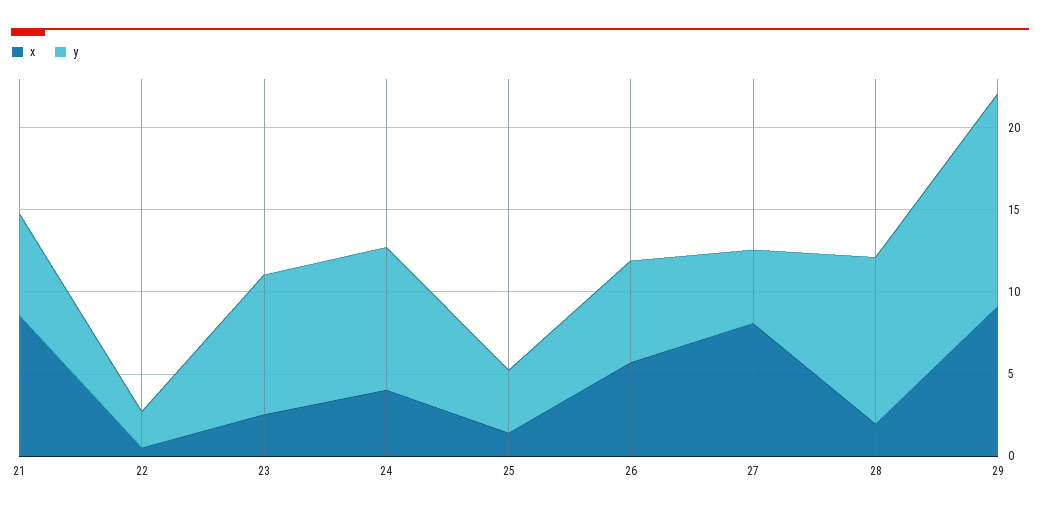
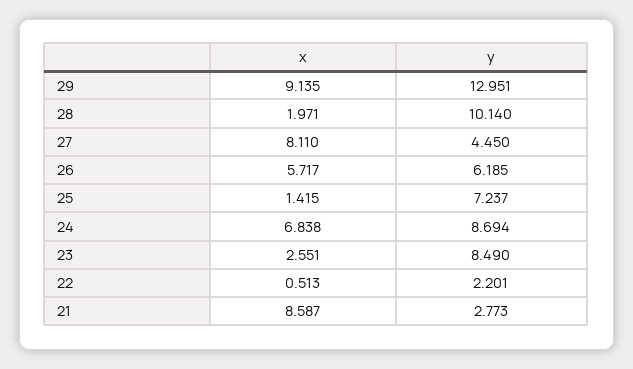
y, 21: 6 -> 2.773
x, 24: 4 -> 6.838
y, 25: 4 -> 7.237

